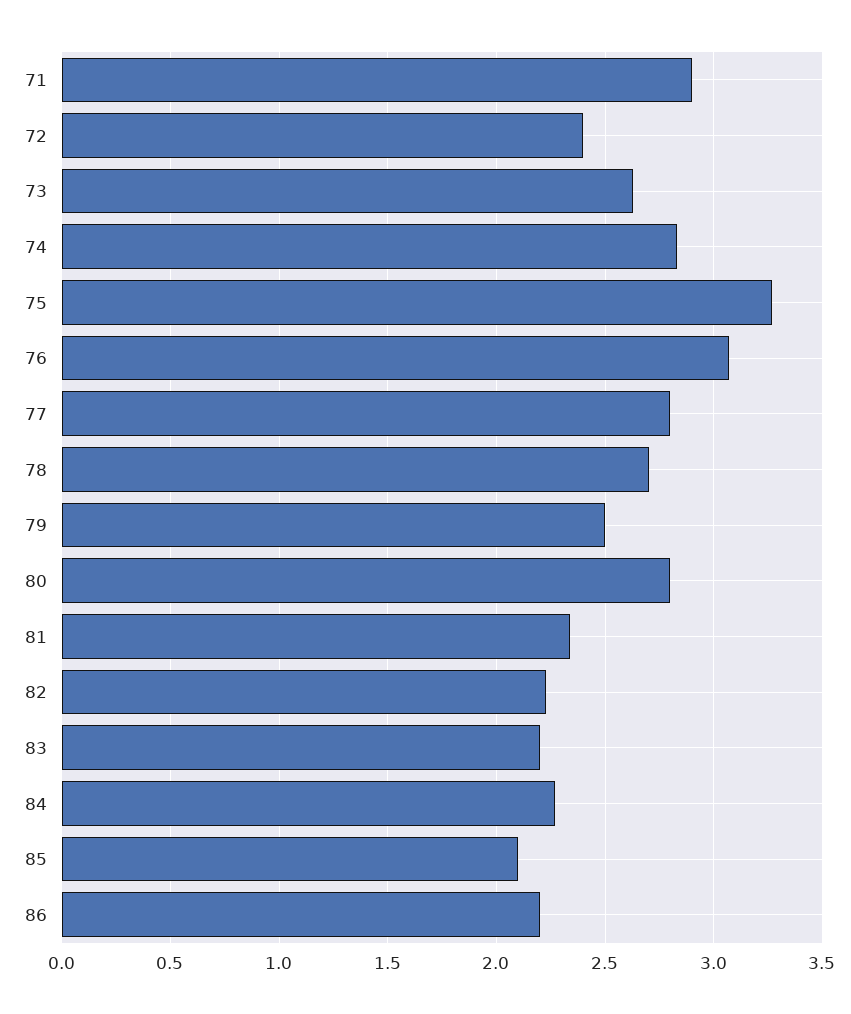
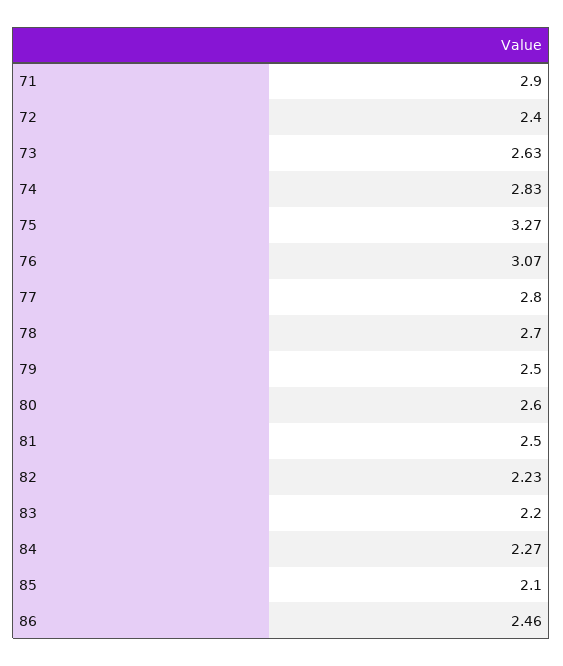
80: 2.8 -> 2.6
81: 2.35 -> 2.5
86: 2.2 -> 2.46

